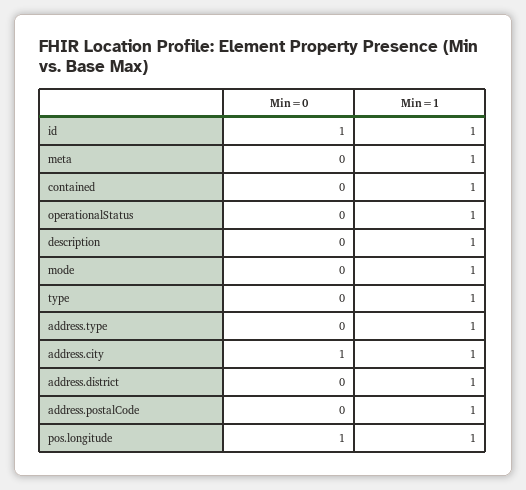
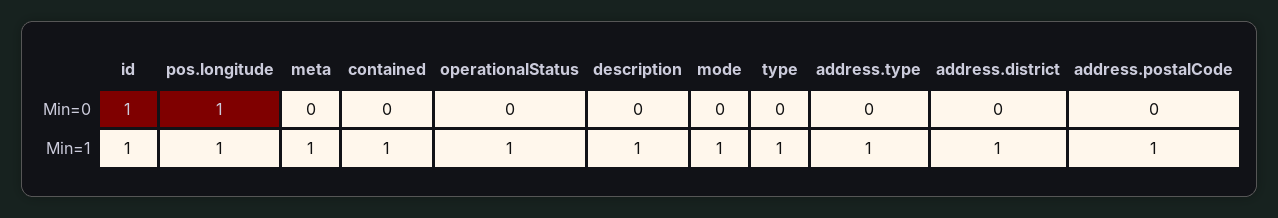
Min=0, address.city: 1 -> none
Min=1, address.city: 1 -> none

